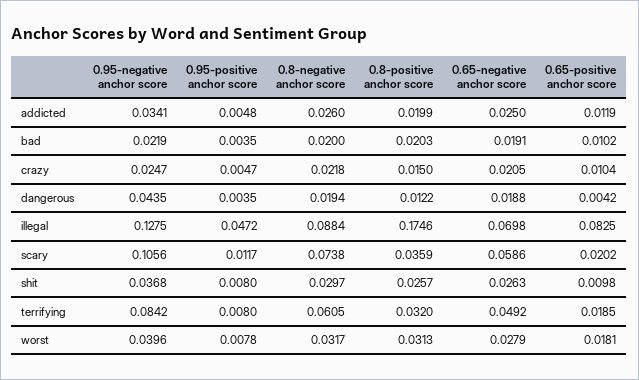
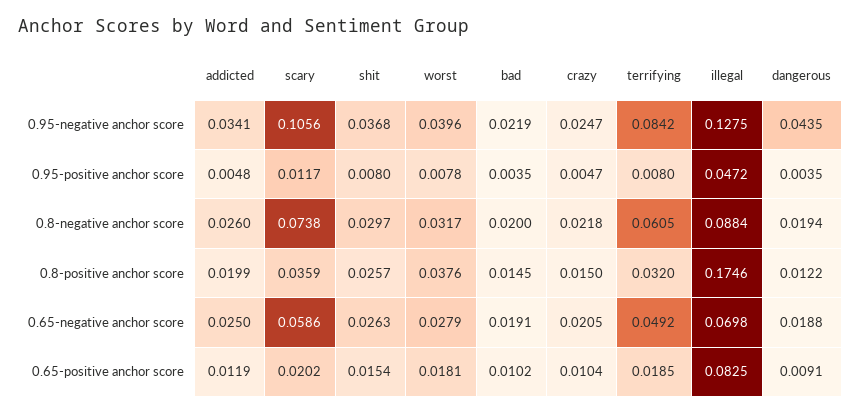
0.8-positive anchor score, bad: 0.0203 -> 0.0145
0.65-positive anchor score, dangerous: 0.0042 -> 0.0091
0.65-positive anchor score, shit: 0.0098 -> 0.0154
0.8-positive anchor score, worst: 0.0313 -> 0.0376

